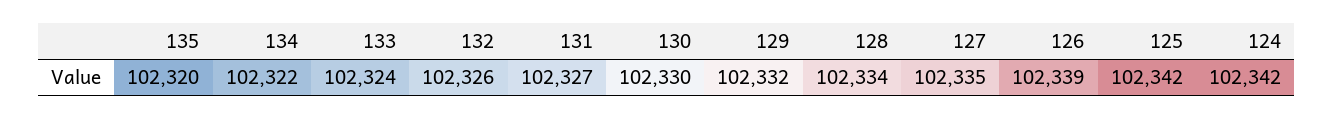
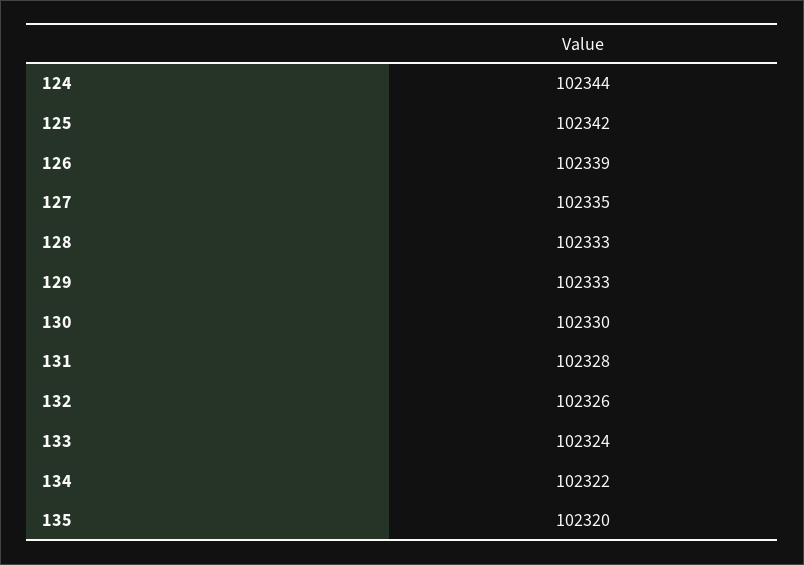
131: 102327 -> 102328
129: 102332 -> 102333
128: 102334 -> 102333
124: 102342 -> 102344

